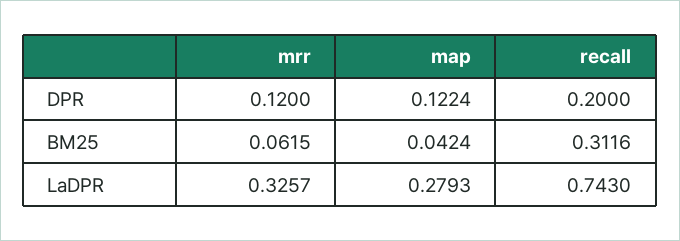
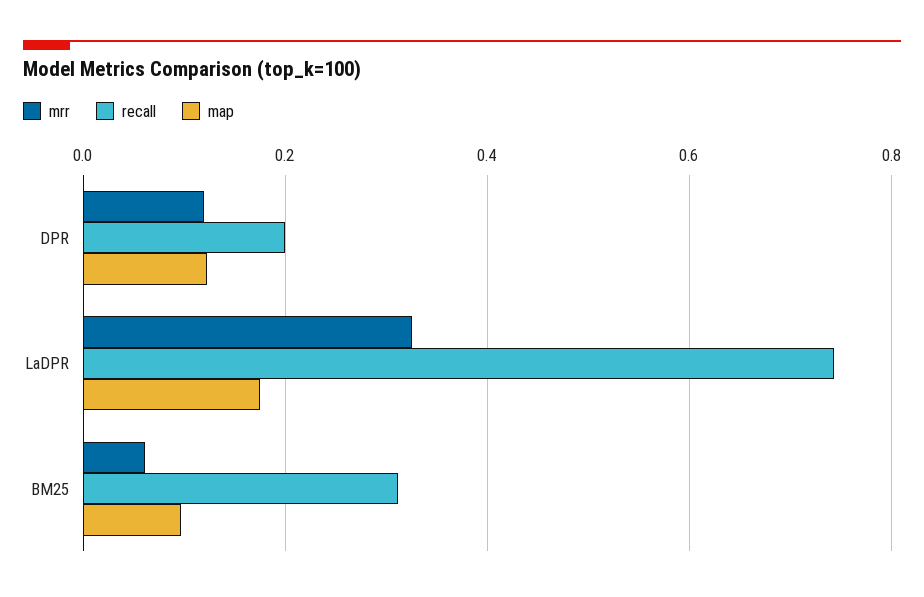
map, BM25: 0.0424 -> 0.1
map, LaDPR: 0.2793 -> 0.18

